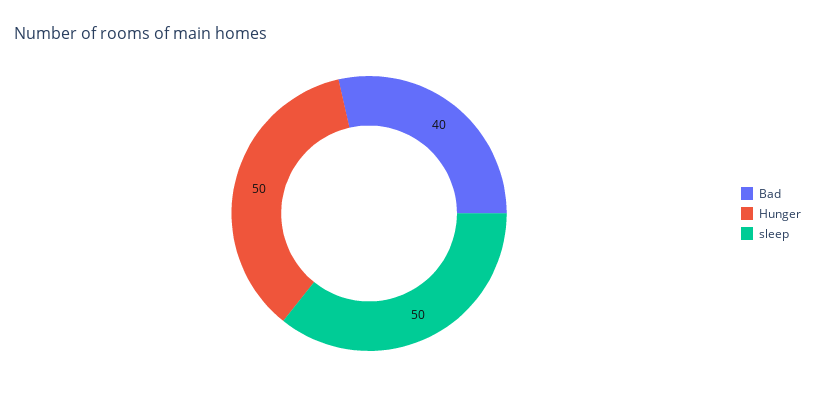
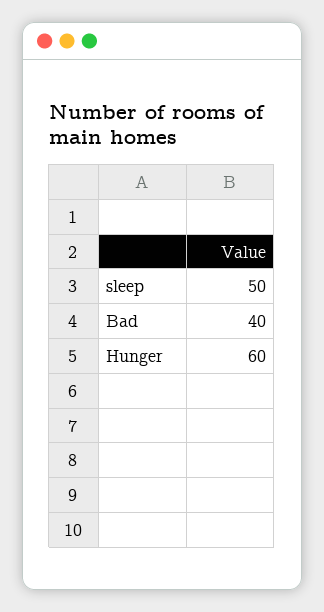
Hunger: 50 -> 60

